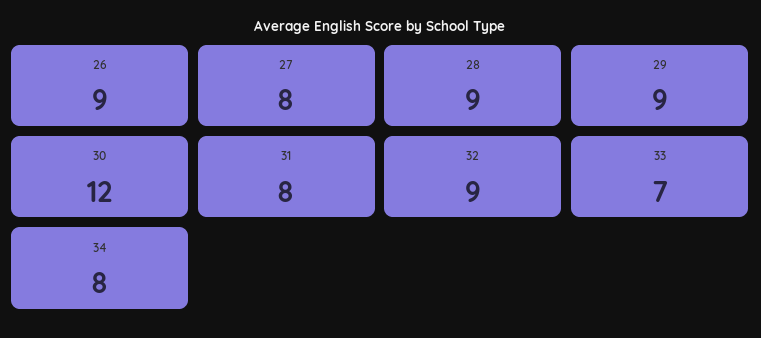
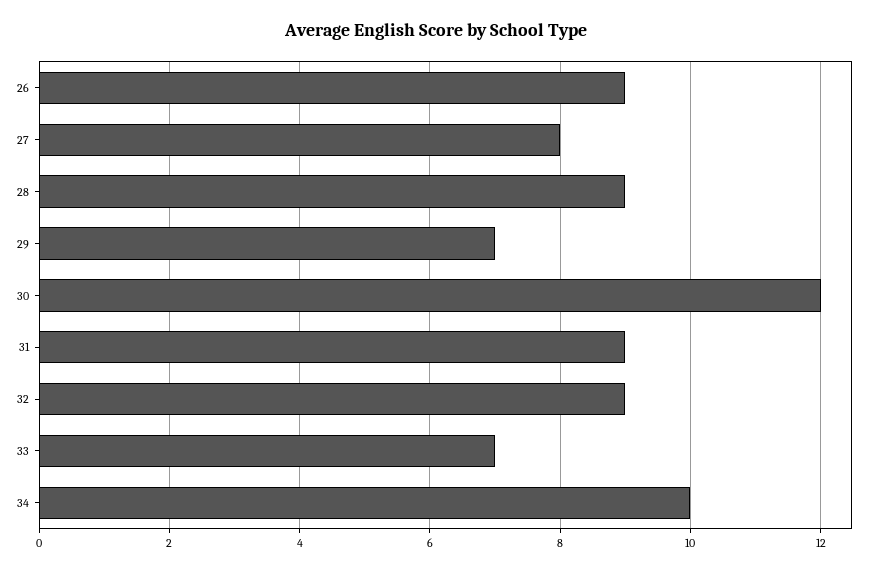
29: 9 -> 7
31: 8 -> 9
34: 8 -> 10

